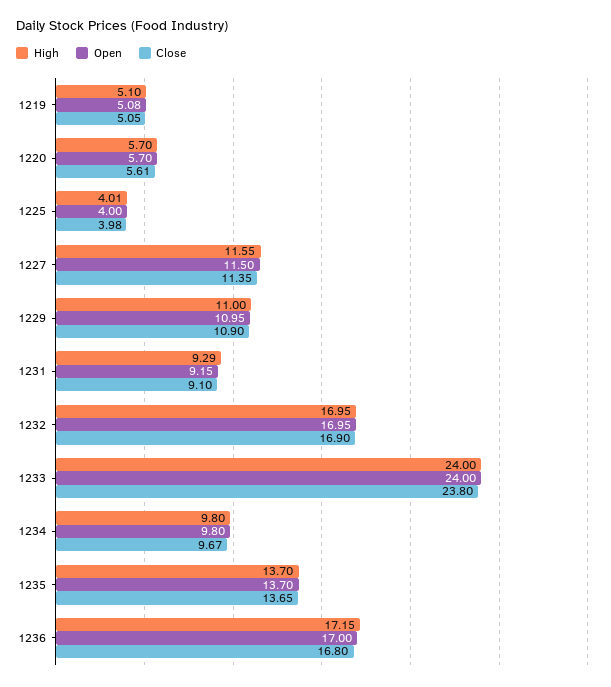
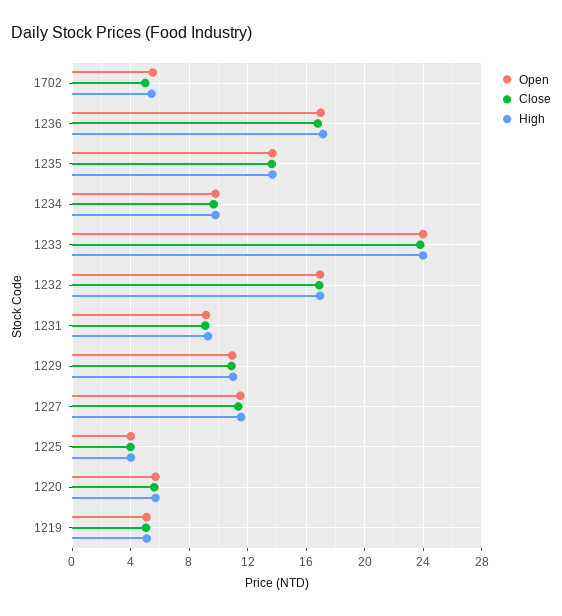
Open, 1702: none -> 5.5
Close, 1702: none -> 5
High, 1702: none -> 5.5

